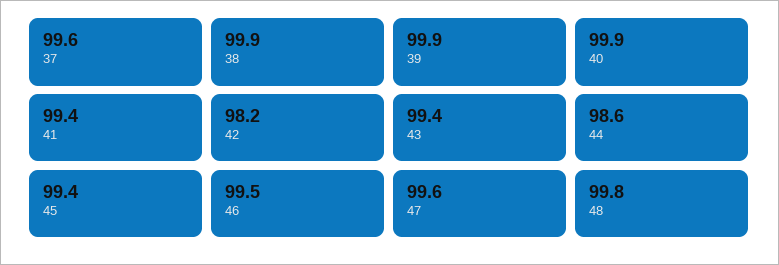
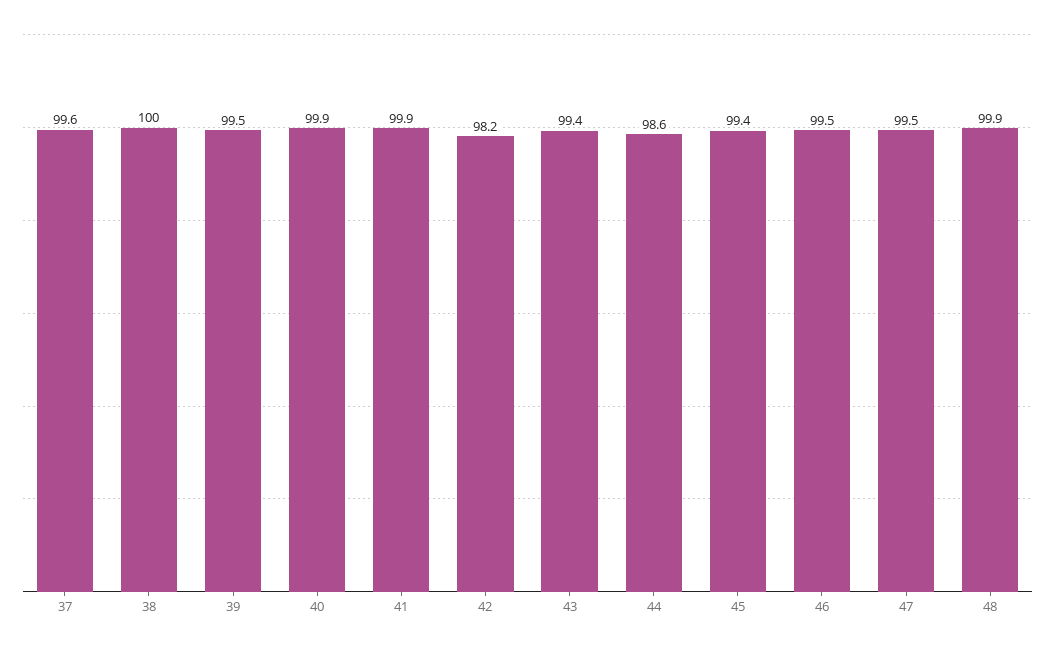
38: 99.9 -> 100
39: 99.9 -> 99.5
41: 99.4 -> 99.9
47: 99.6 -> 99.5
48: 99.8 -> 99.9

